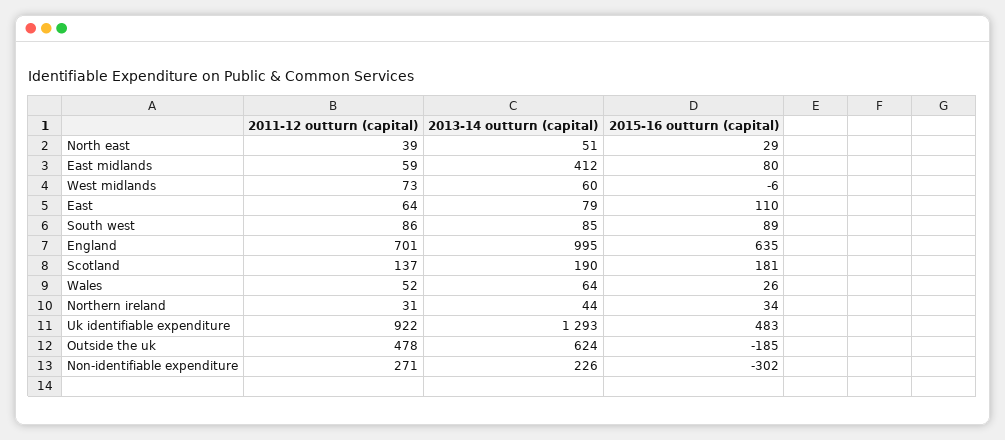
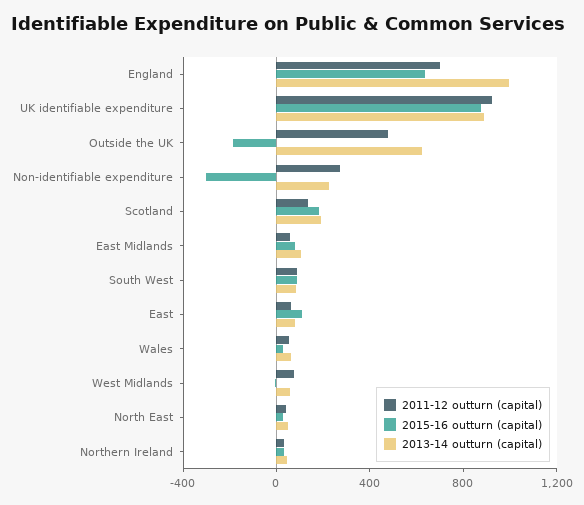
2013-14 outturn (capital), East midlands: 412 -> 100
2013-14 outturn (capital), Uk identifiable expenditure: 1293 -> 900
2015-16 outturn (capital), Uk identifiable expenditure: 483 -> 900

